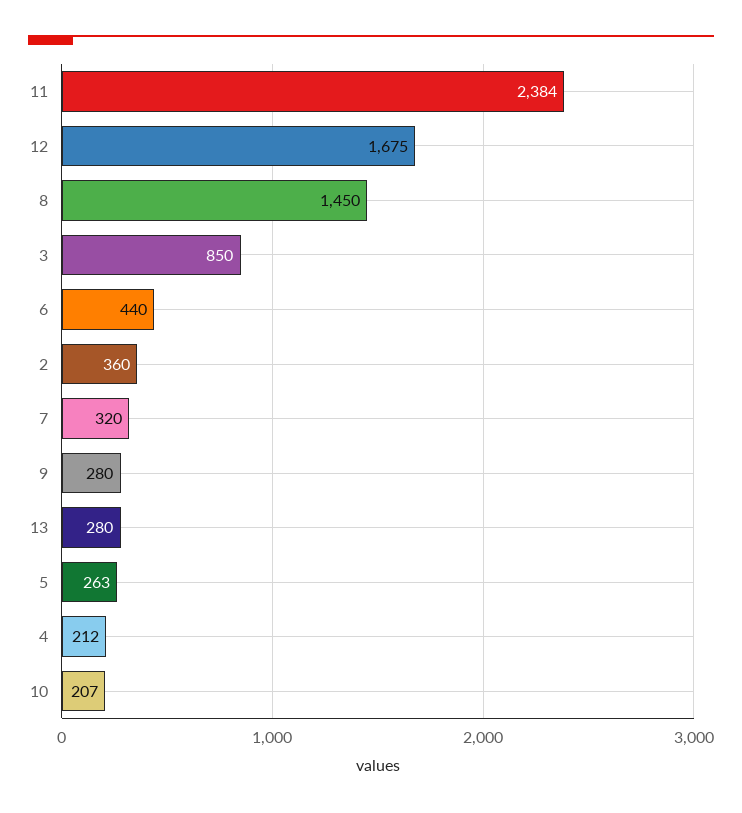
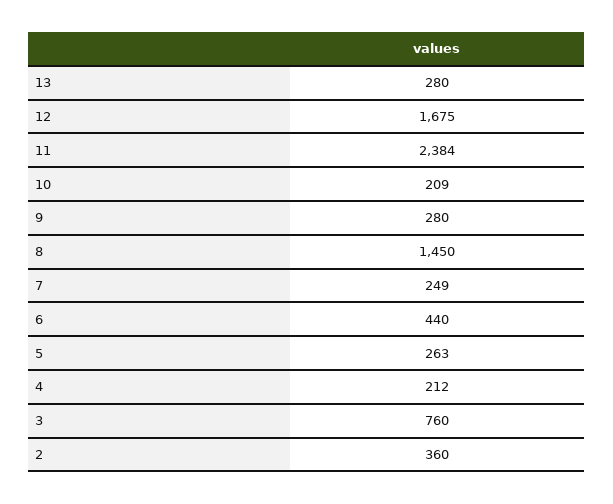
3: 850 -> 760
7: 320 -> 249
10: 207 -> 209

